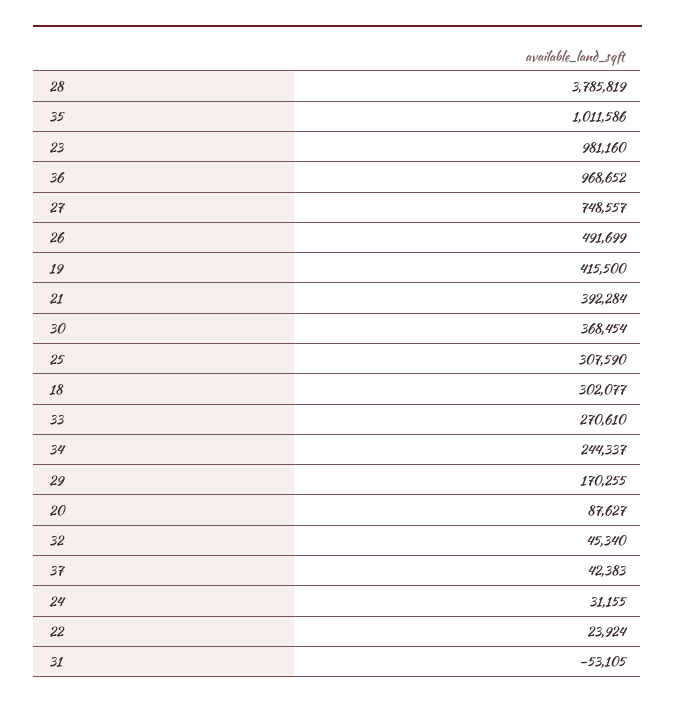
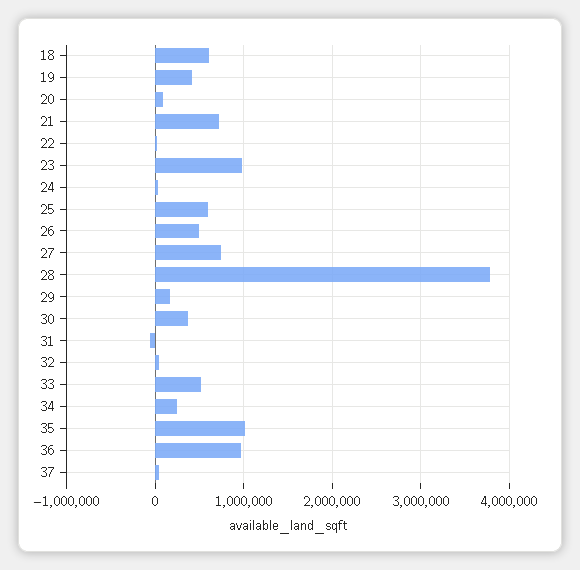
21: 392284 -> 700000
25: 307590 -> 600000
18: 302077 -> 600000
33: 270610 -> 500000

